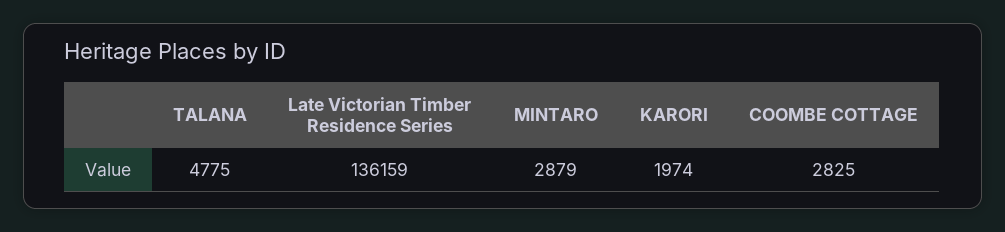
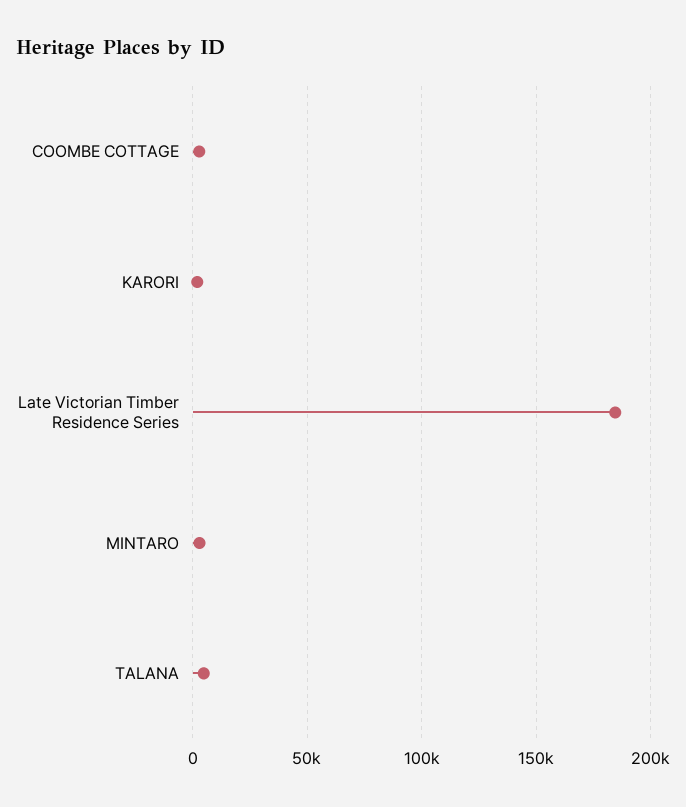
Late Victorian Timber Residence Series: 136159 -> 185000

